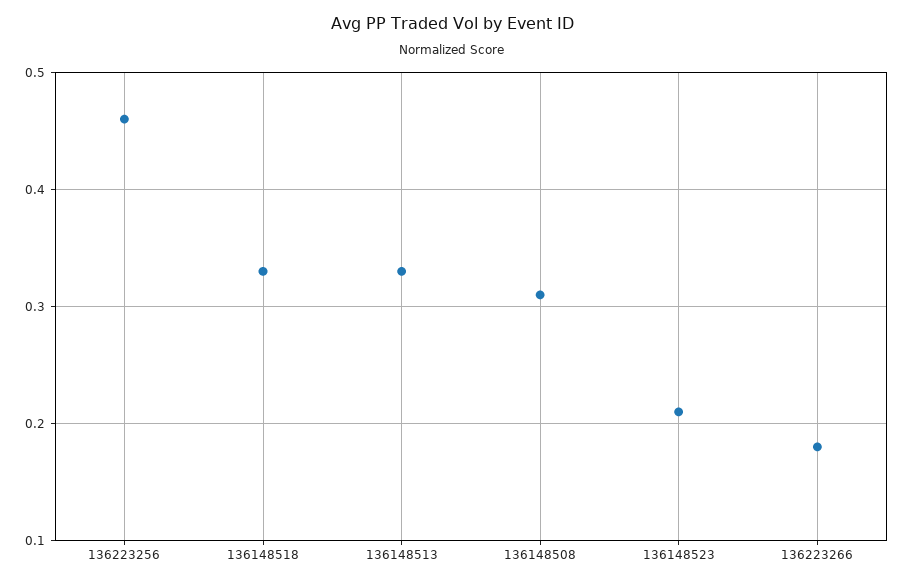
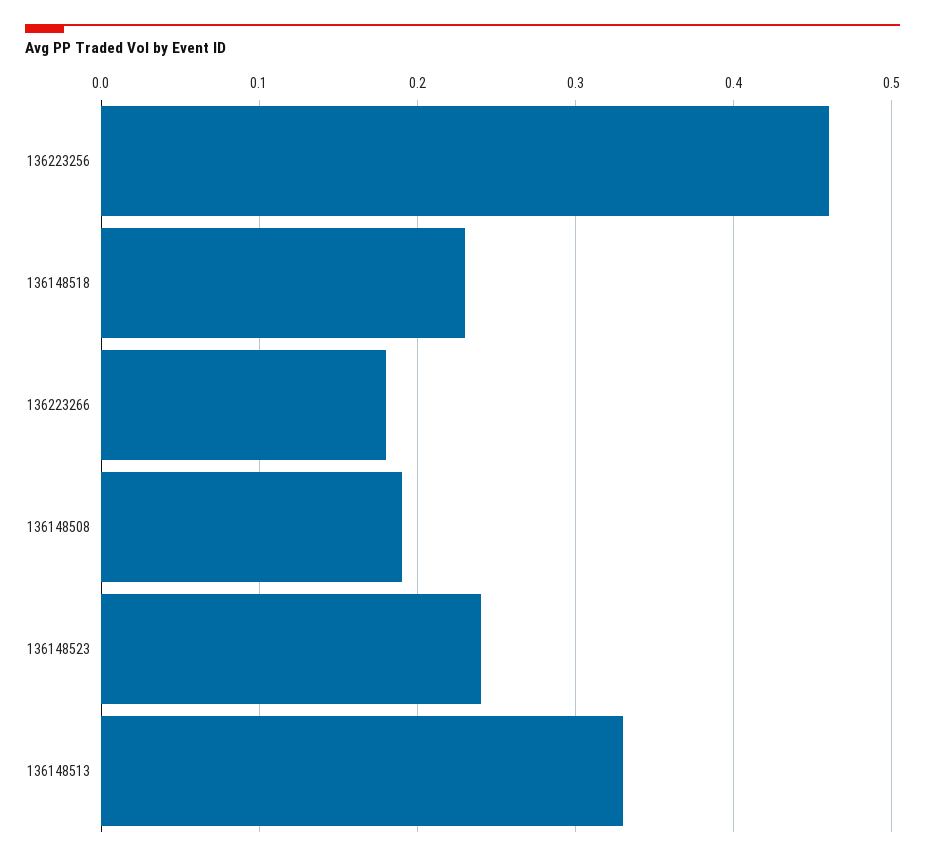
136148518: 0.33 -> 0.23
136148508: 0.31 -> 0.19
136148523: 0.21 -> 0.24

